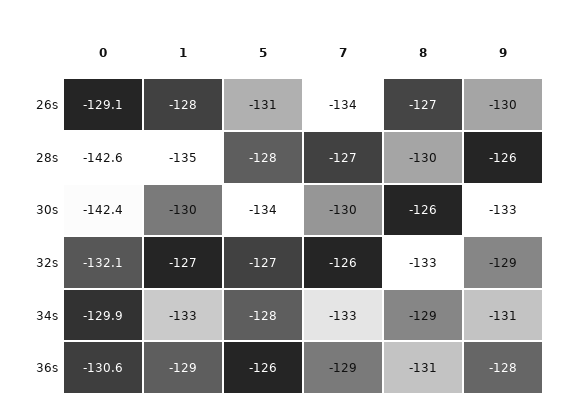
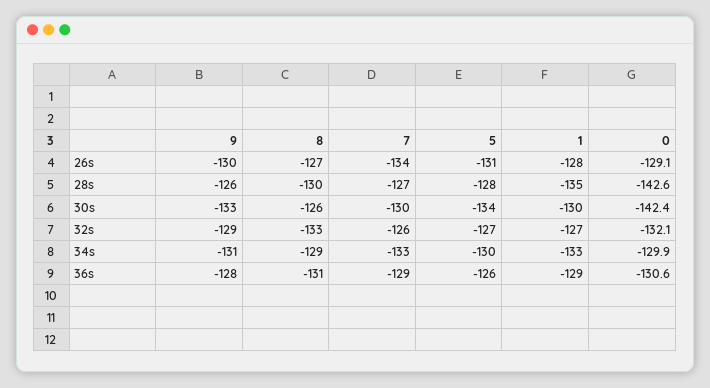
5, 34s: -128 -> -130

